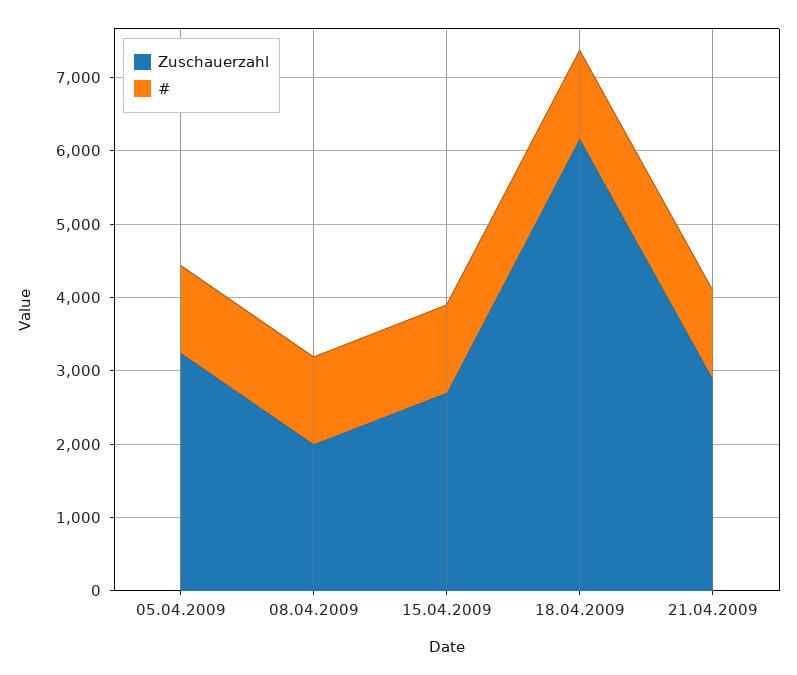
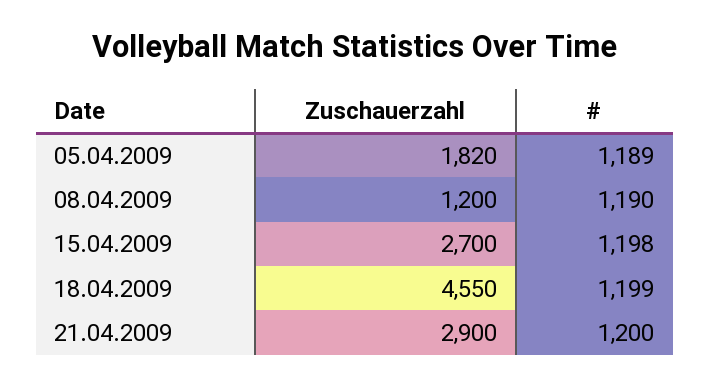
Zuschauerzahl, 05.04.2009: 3200 -> 1820
Zuschauerzahl, 08.04.2009: 2000 -> 1200
Zuschauerzahl, 18.04.2009: 6200 -> 4550

